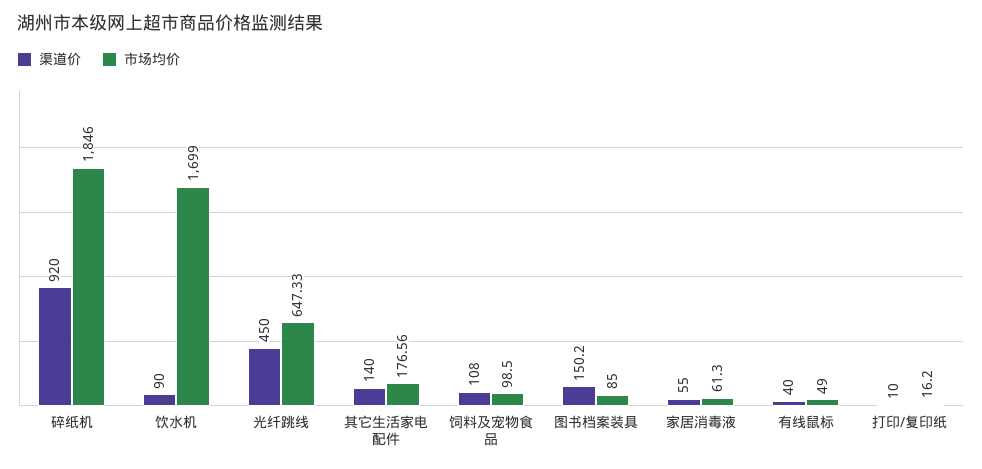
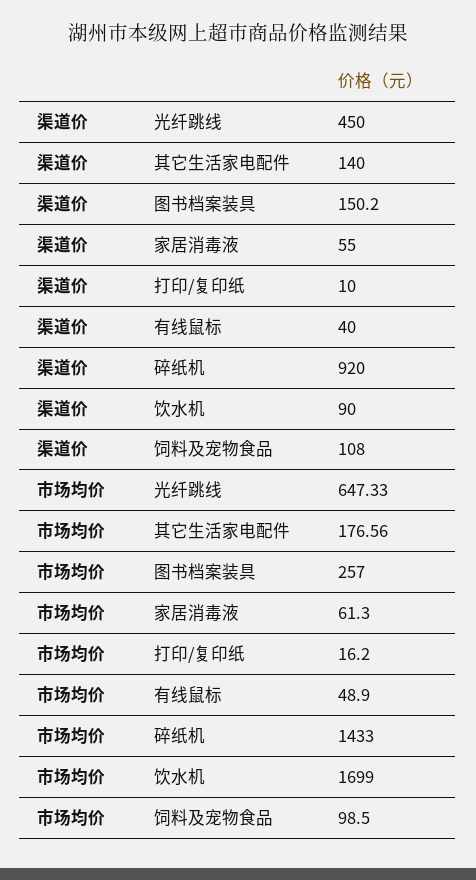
市场均价, 碎纸机: 1846 -> 1433
市场均价, 图书档案装具: 85 -> 257
市场均价, 有线鼠标: 49 -> 48.9

